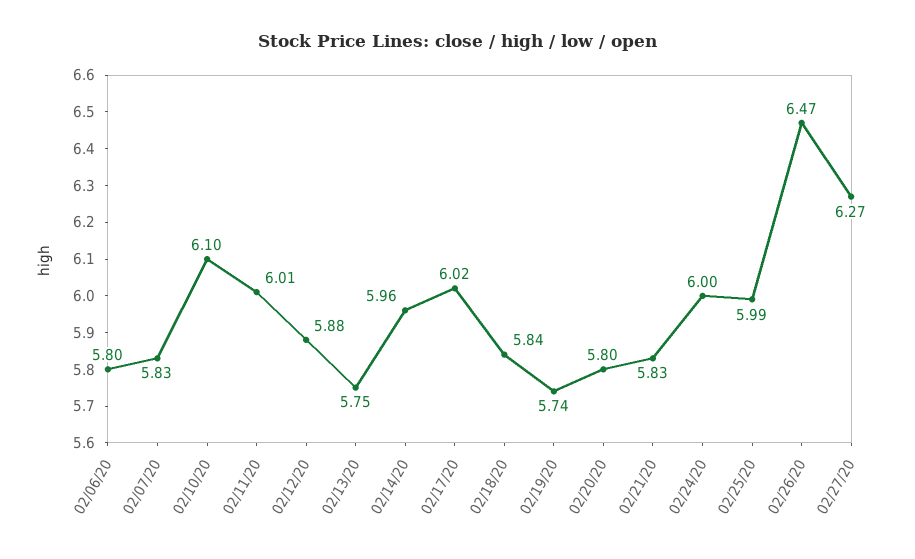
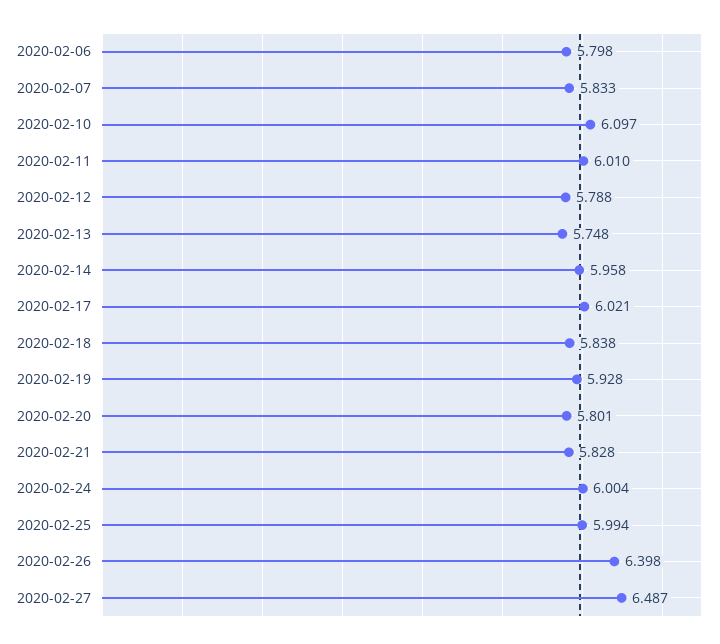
02/12/20: 5.88 -> 5.788
02/19/20: 5.74 -> 5.928
02/26/20: 6.47 -> 6.398
02/27/20: 6.27 -> 6.487

